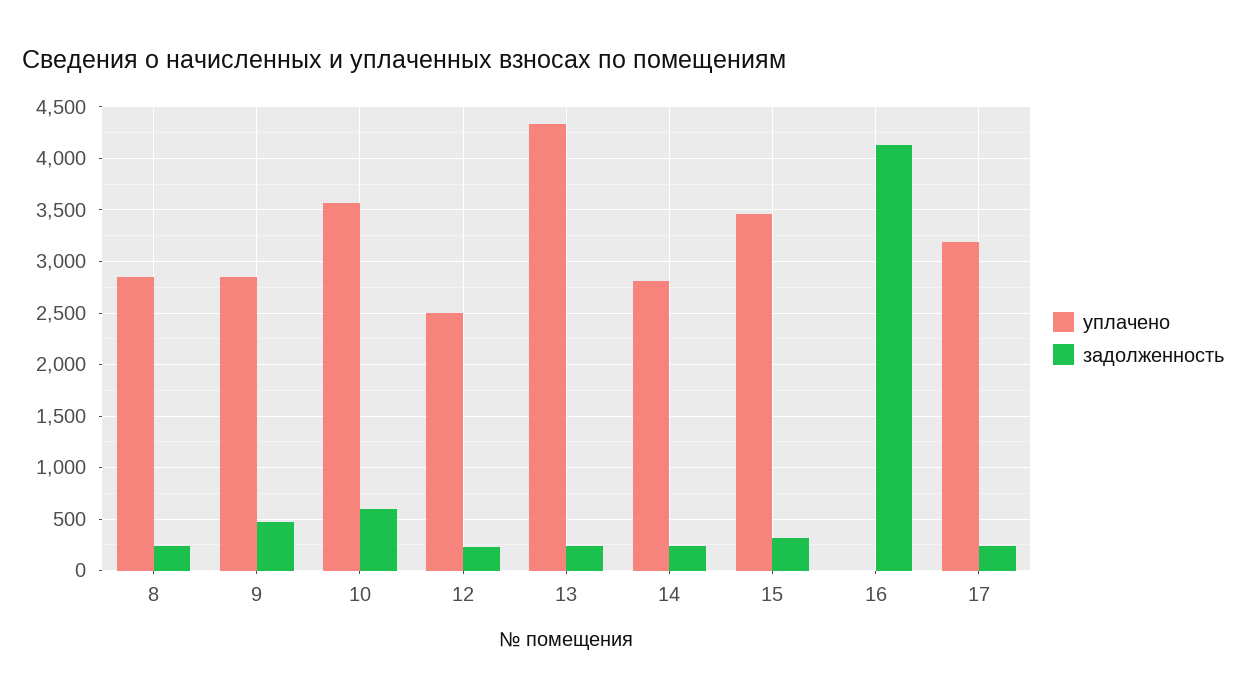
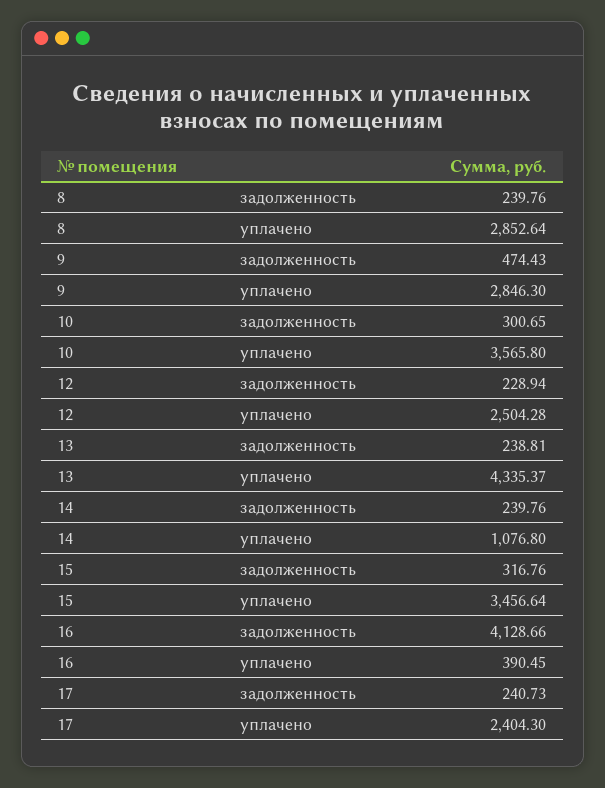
задолженность, 10: 600 -> 300.65
уплачено, 14: 2800 -> 1076.8
уплачено, 16: 0 -> 390.45
уплачено, 17: 3200 -> 2404.3

